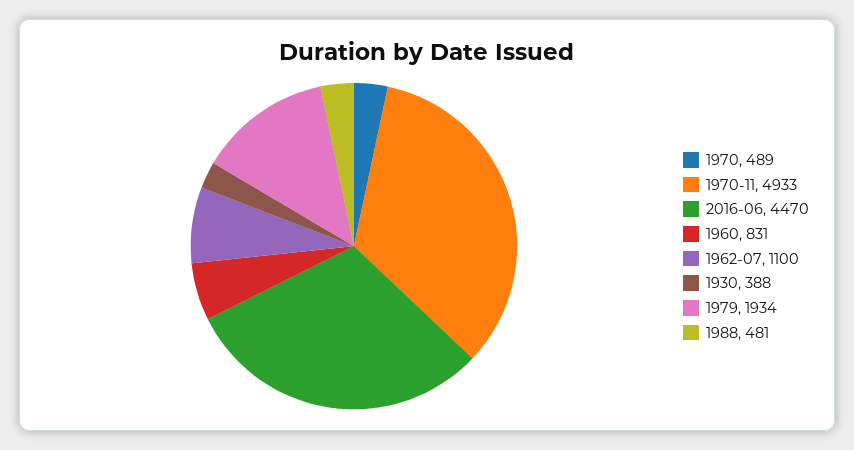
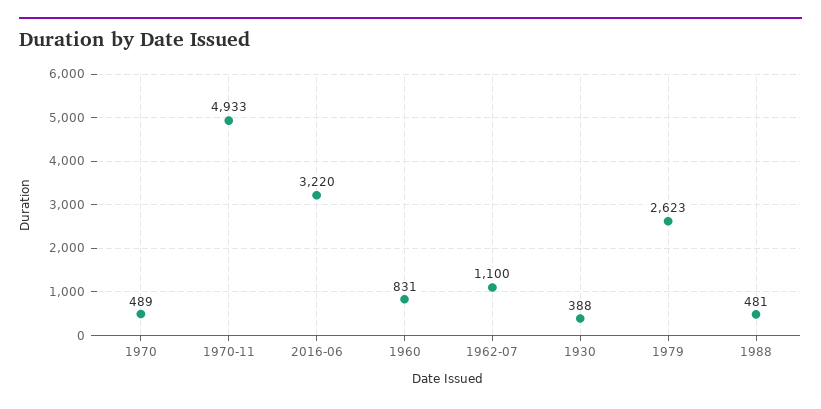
2016-06: 4470 -> 3220
1979: 1934 -> 2623

